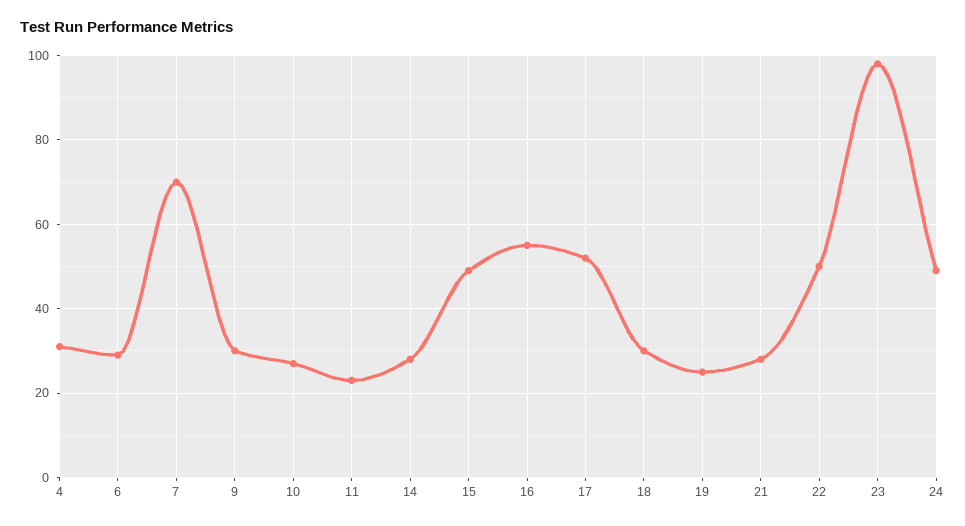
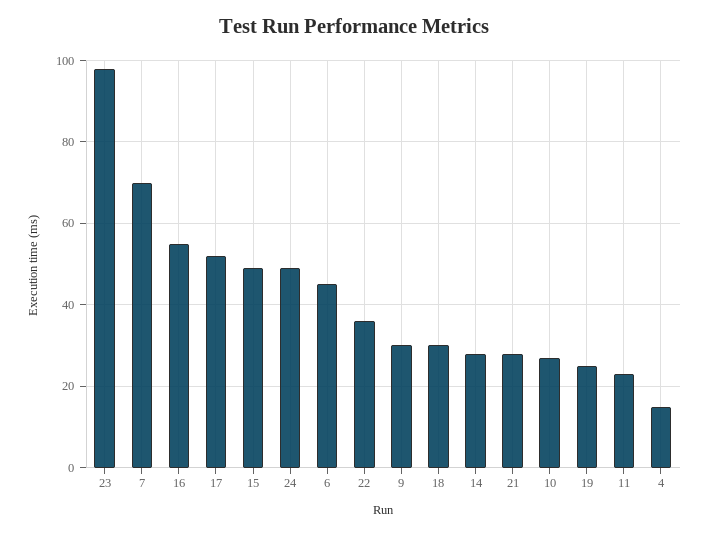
4: 30 -> 15
6: 30 -> 45
22: 50 -> 35

